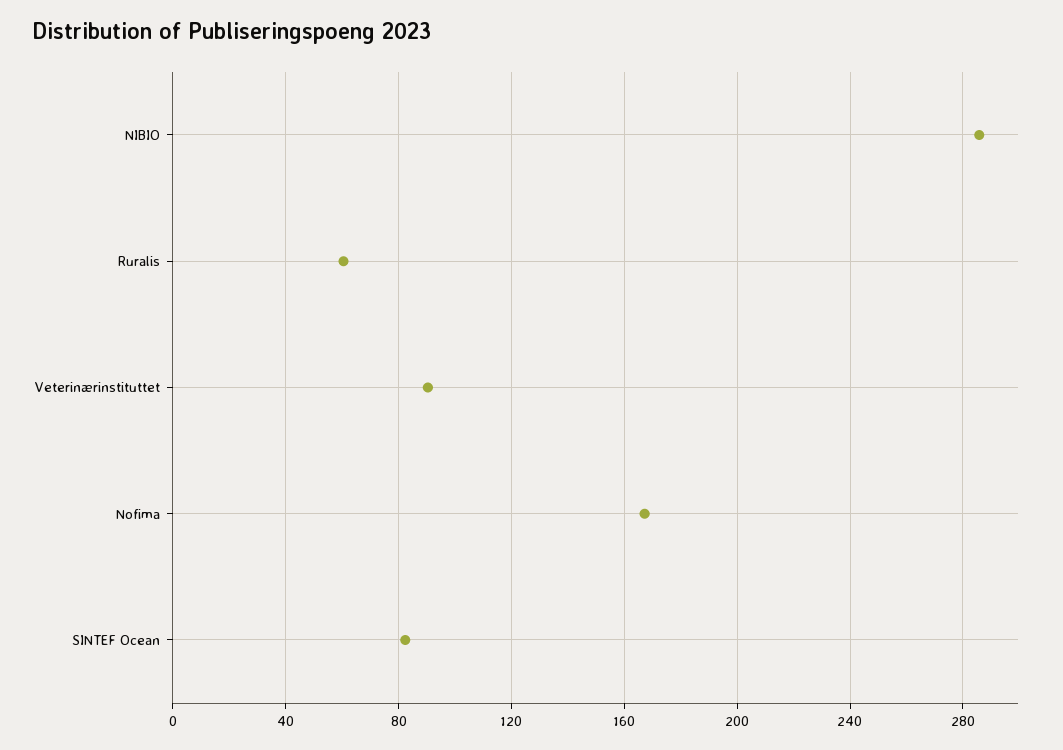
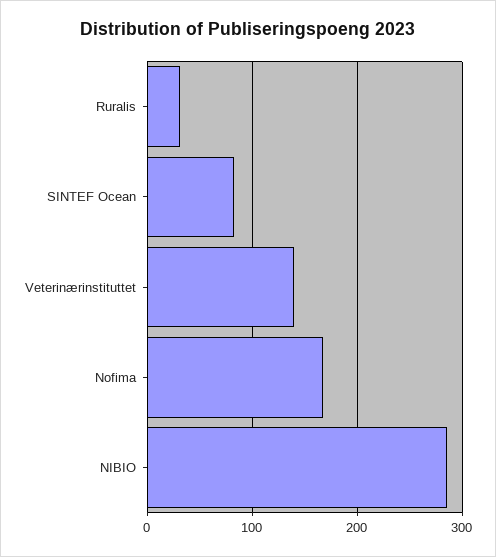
Ruralis: 60 -> 30
Veterinærinstituttet: 90 -> 140

